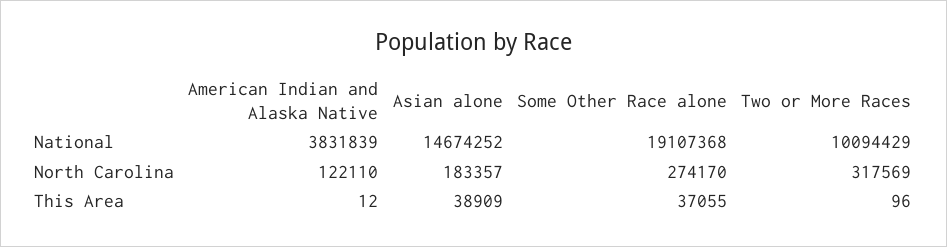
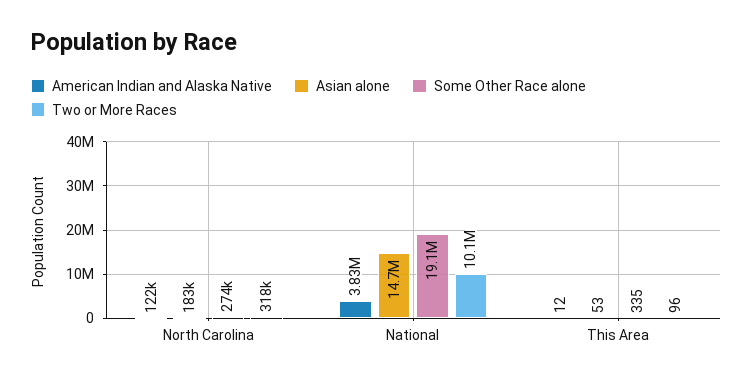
Asian alone, This Area: 38909 -> 53
Some Other Race alone, This Area: 37055 -> 335

